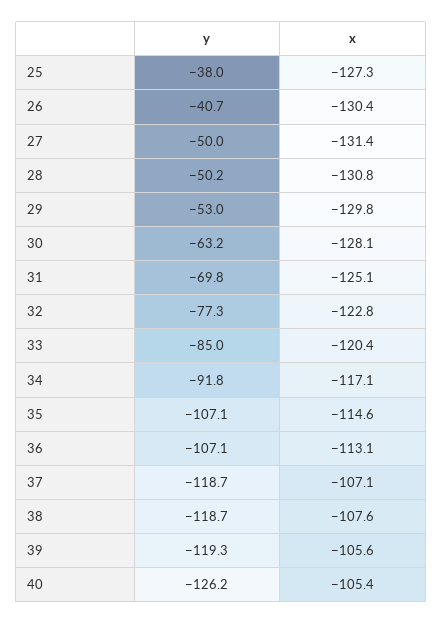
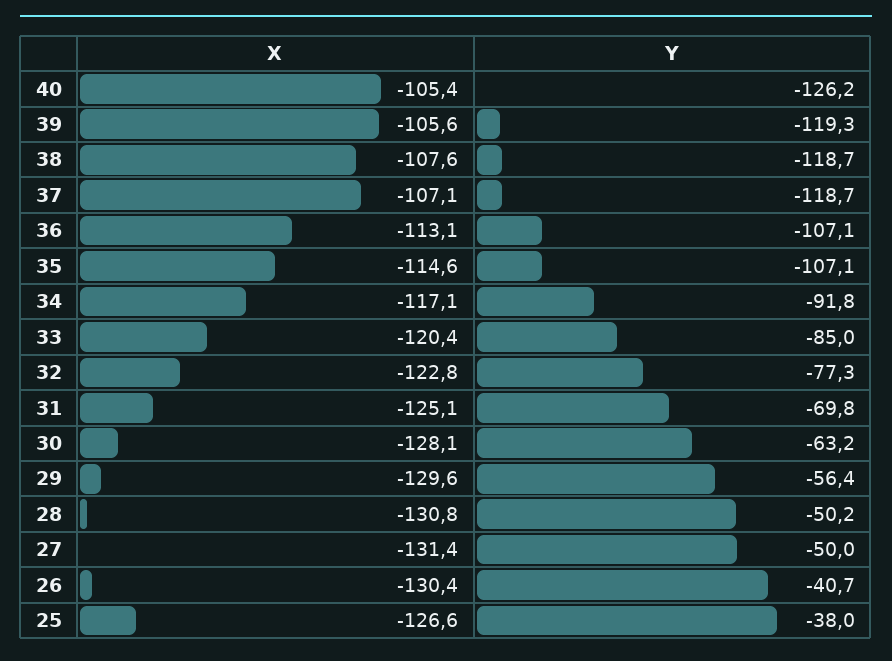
x, 25: -127.3 -> -126.6
y, 29: -53 -> -56.4
x, 29: -129.8 -> -129.6

